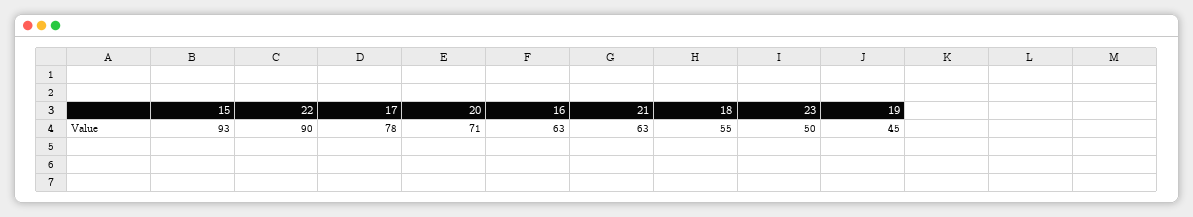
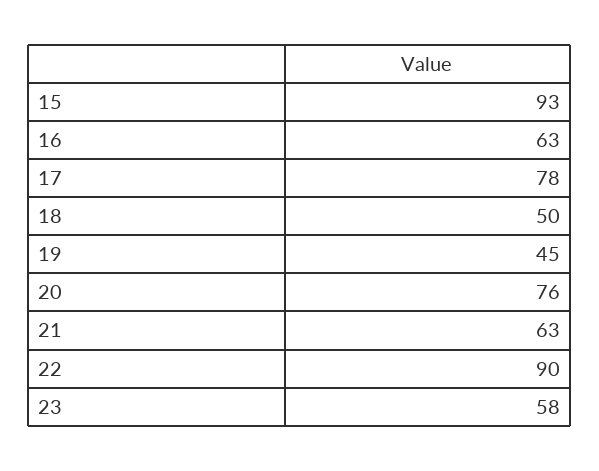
20: 71 -> 76
18: 55 -> 50
23: 50 -> 58

